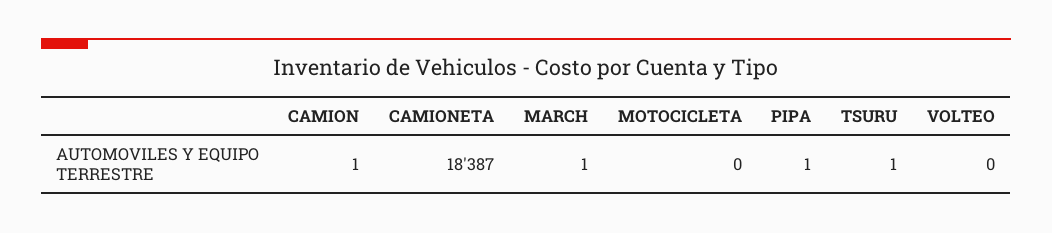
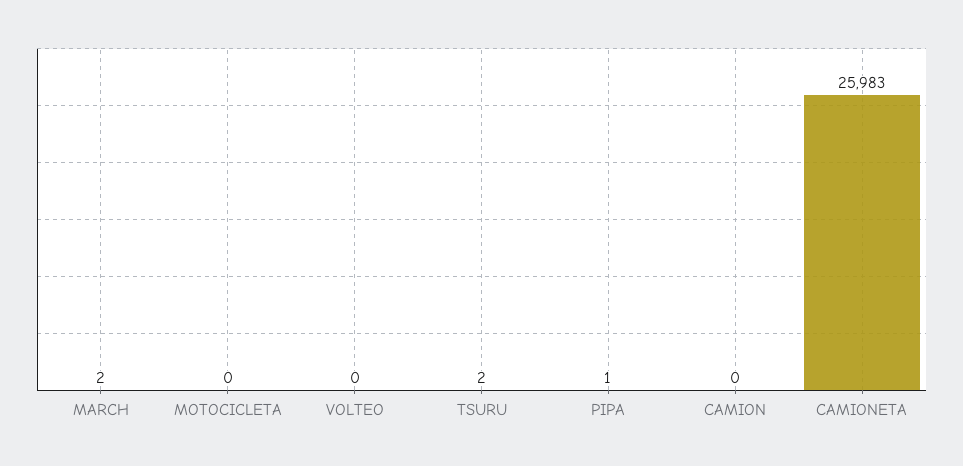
CAMION: 1 -> 0
CAMIONETA: 18387 -> 25983
MARCH: 1 -> 2
TSURU: 1 -> 2

